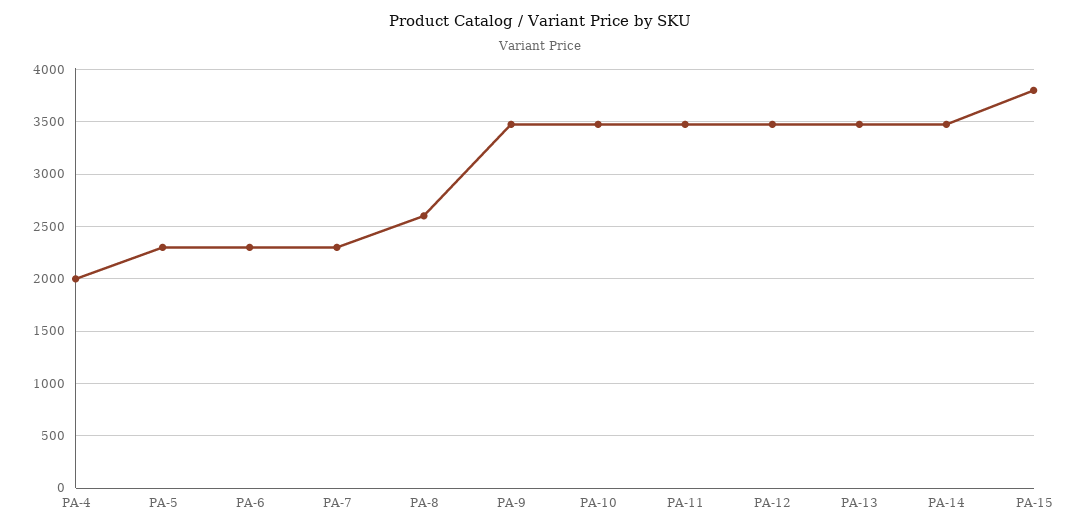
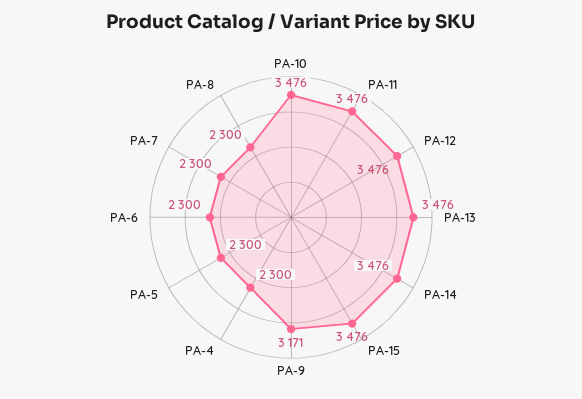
PA-4: 2000 -> 2300
PA-8: 2600 -> 2300
PA-9: 3500 -> 3171
PA-15: 3800 -> 3476

